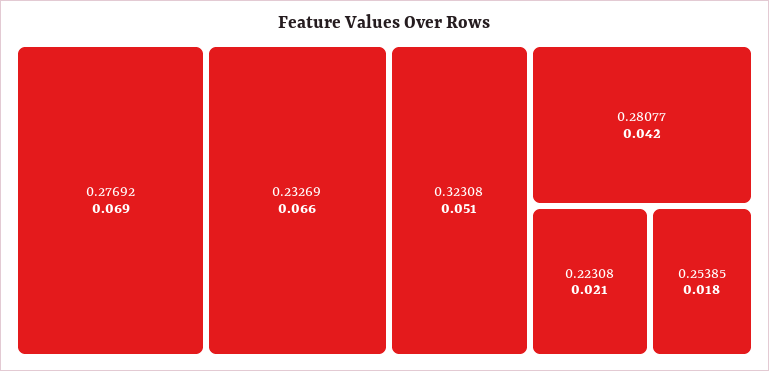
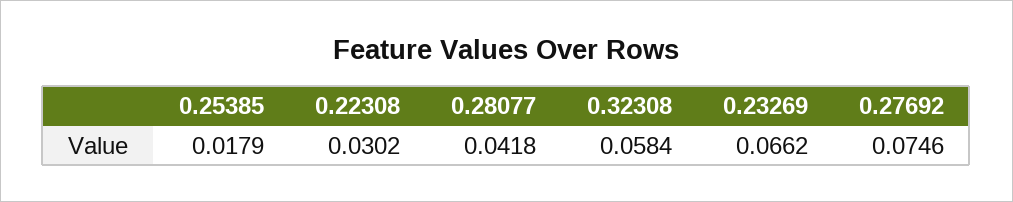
0.27692: 0.069 -> 0.0746
0.32308: 0.051 -> 0.0584
0.22308: 0.021 -> 0.0302

